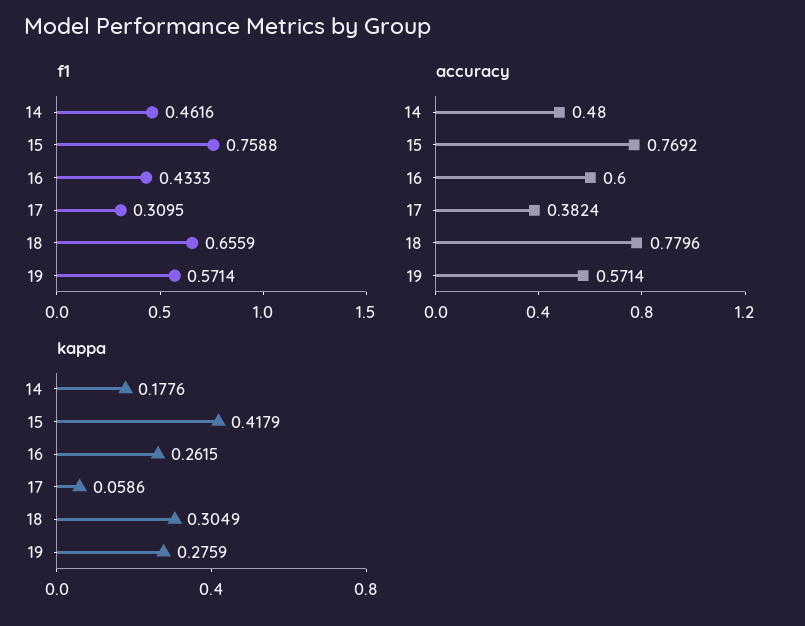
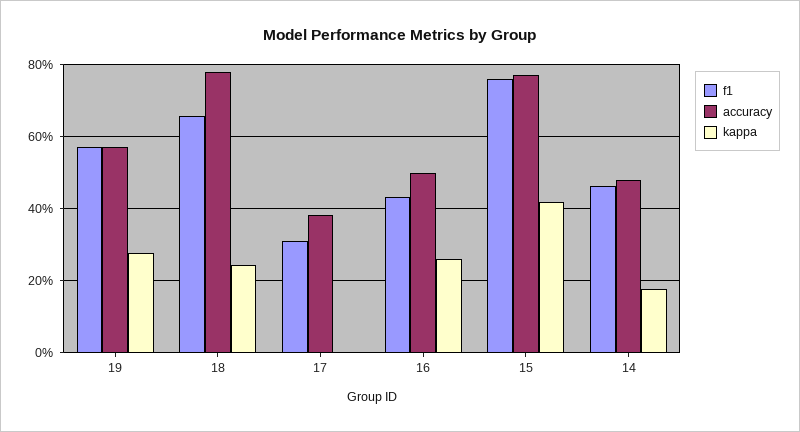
accuracy, 16: 0.6 -> 0.5
kappa, 17: 0.0586 -> 0
kappa, 18: 0.3049 -> 0.24

